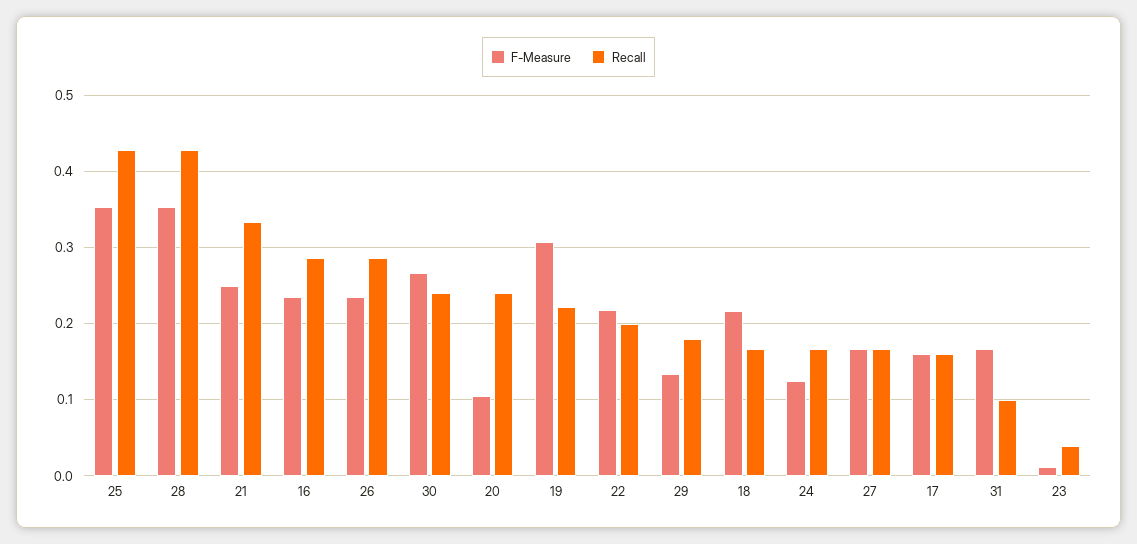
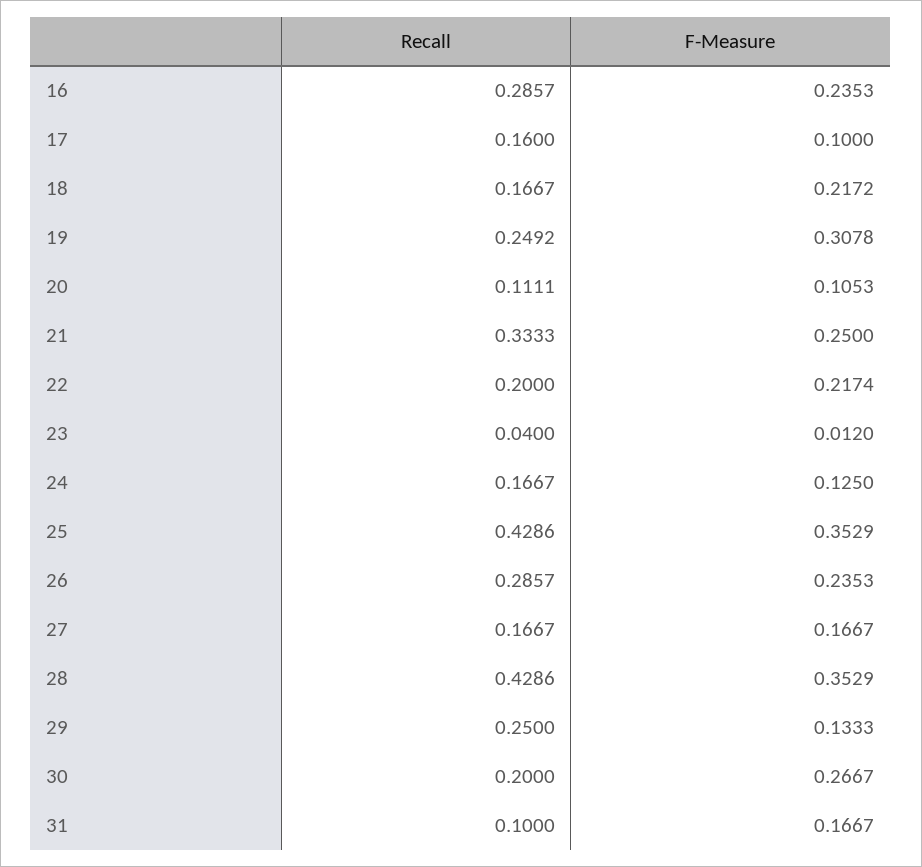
Recall, 30: 0.24 -> 0.2
Recall, 20: 0.24 -> 0.1111
Recall, 19: 0.22 -> 0.2492
Recall, 29: 0.18 -> 0.25
F-Measure, 17: 0.16 -> 0.1

